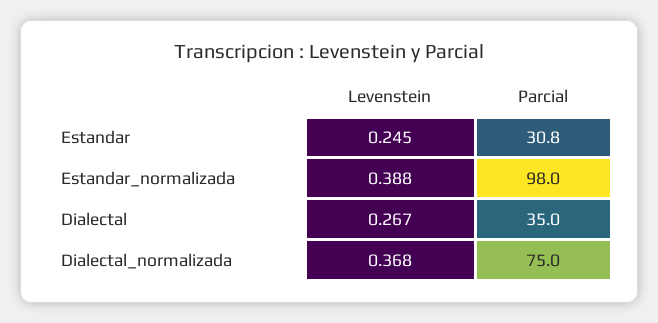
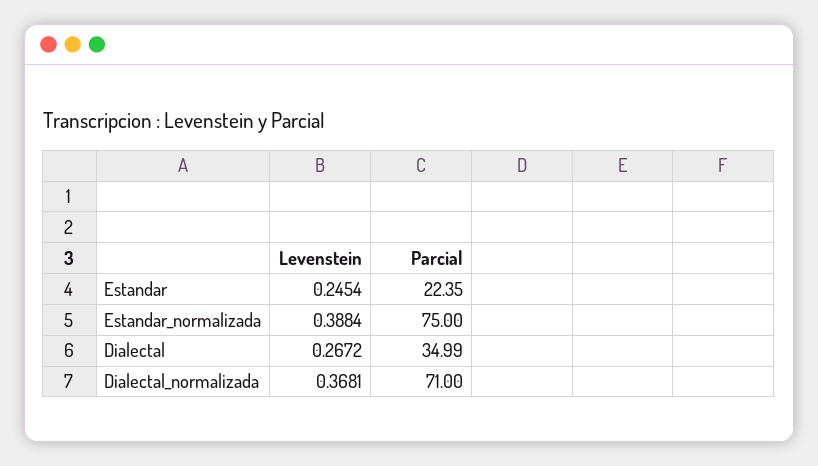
Parcial, Estandar: 30.8 -> 22.35
Parcial, Estandar_normalizada: 98 -> 75
Parcial, Dialectal_normalizada: 75 -> 71

